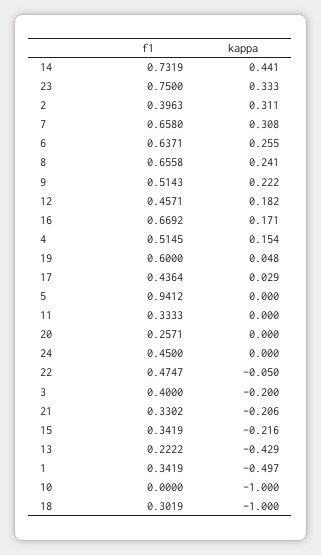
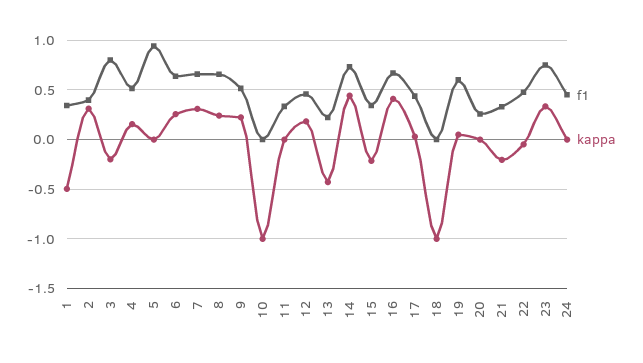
kappa, 16: 0.171 -> 0.4
f1, 3: 0.4 -> 0.8
f1, 18: 0.3019 -> 0

